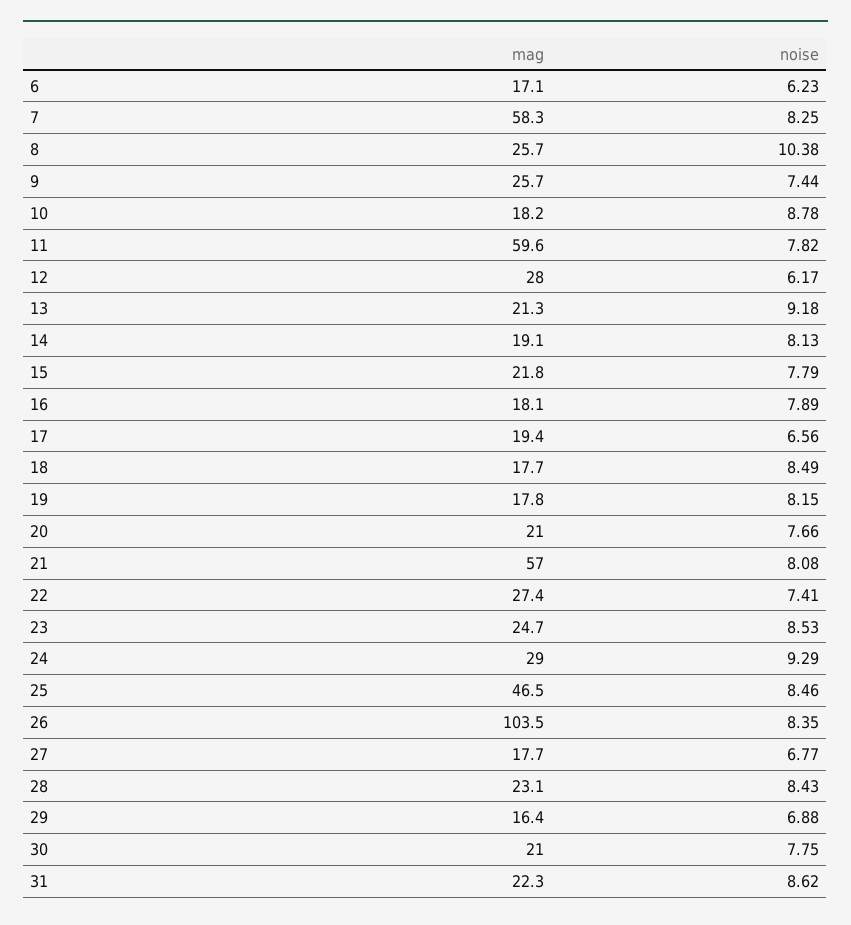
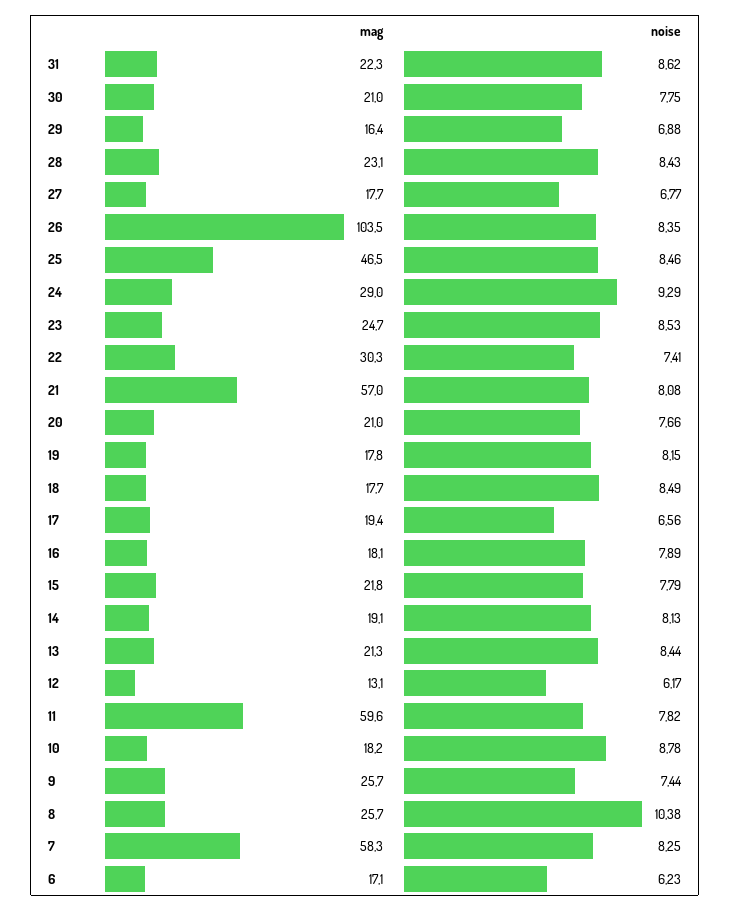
mag, 12: 28 -> 13.1
noise, 13: 9.18 -> 8.44
mag, 22: 27.4 -> 30.3

